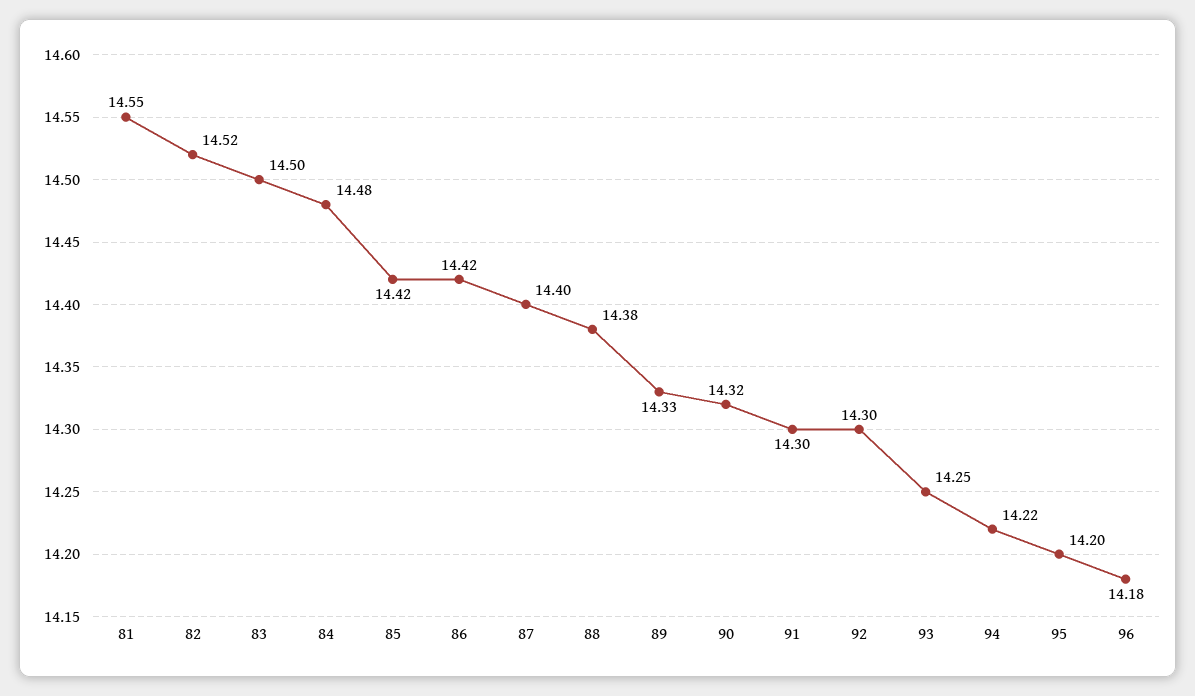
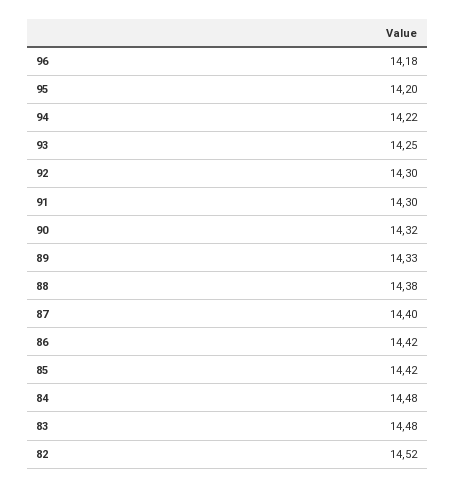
81: 14.55 -> none
83: 14.5 -> 14.48

